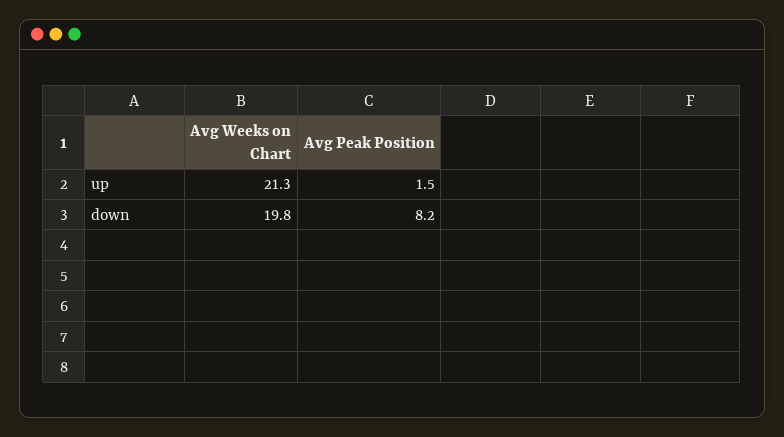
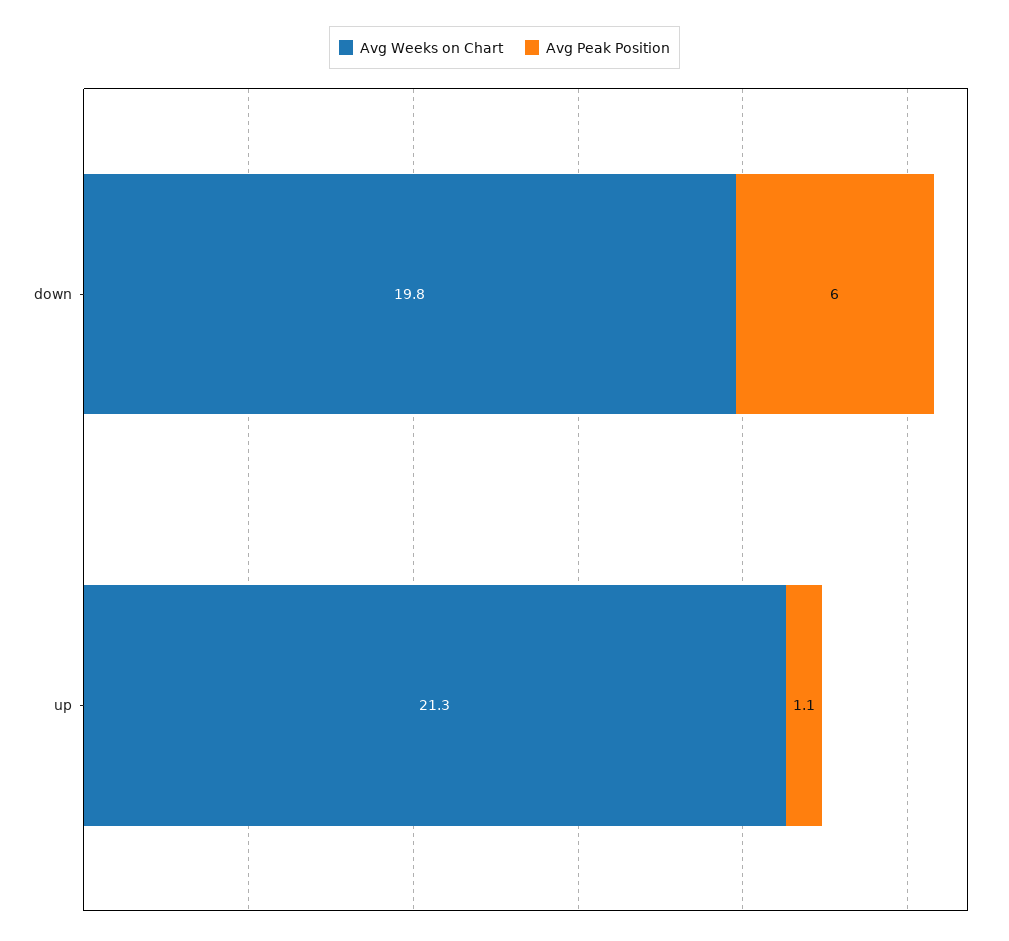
Avg Peak Position, up: 1.5 -> 1.1
Avg Peak Position, down: 8.2 -> 6

